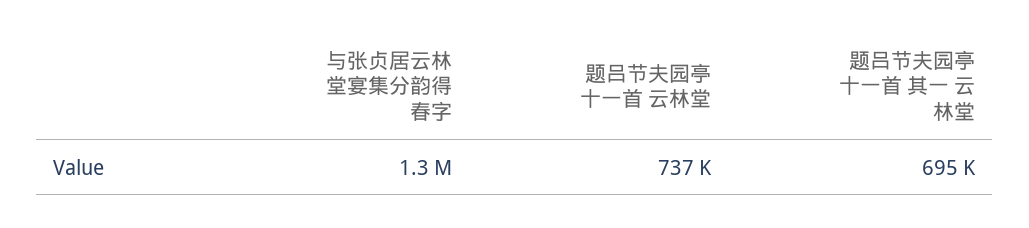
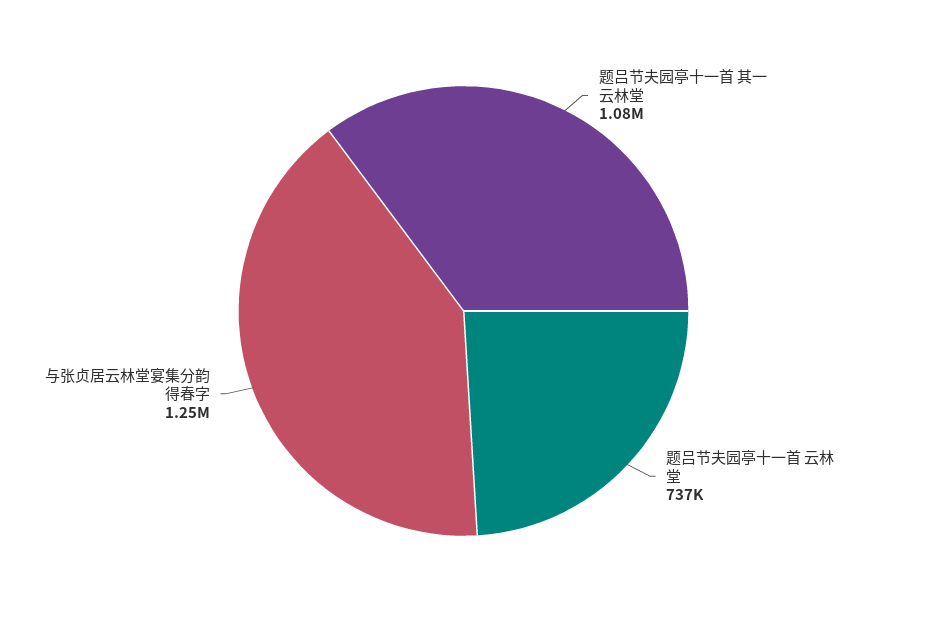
题吕节夫园亭十一首 其一 云林堂: 695000 -> 1080000

